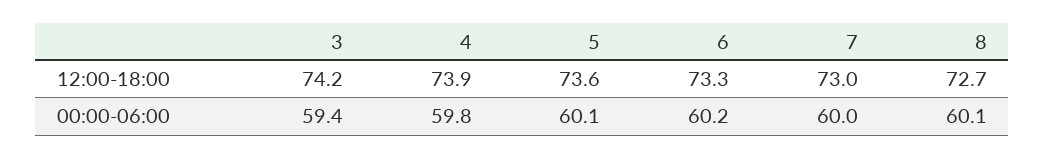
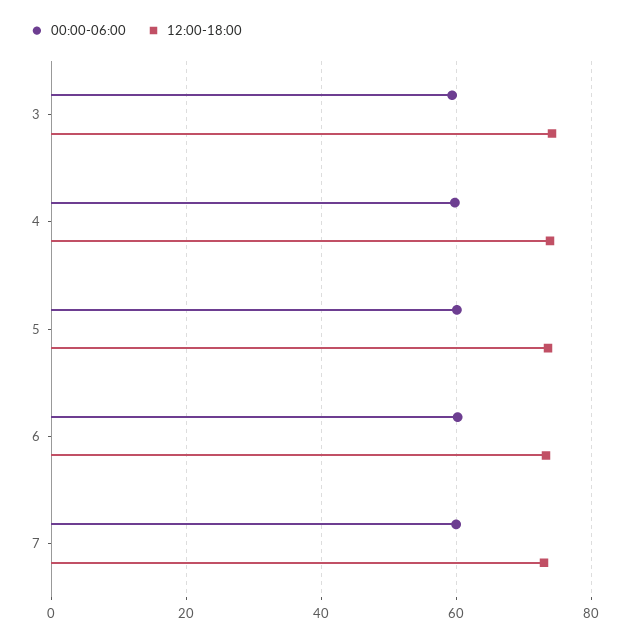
12:00-18:00, 8: 72.7 -> none
00:00-06:00, 8: 60.1 -> none

